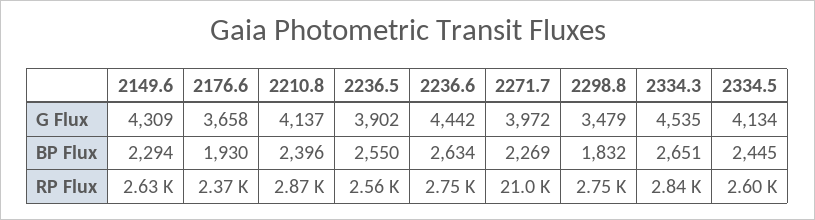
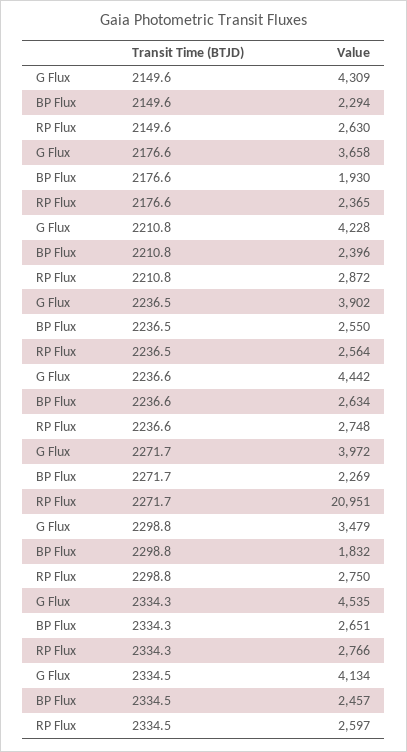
2210.8, G Flux: 4137 -> 4228
2334.5, BP Flux: 2445 -> 2457
2334.3, RP Flux: 2840 -> 2766

